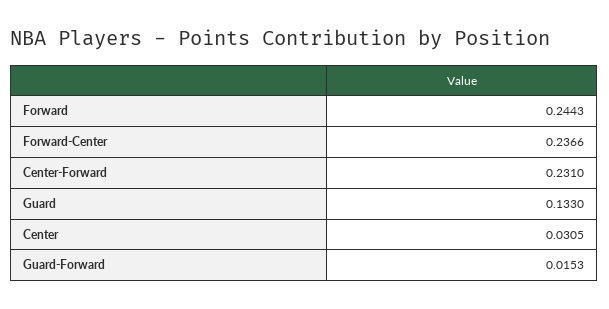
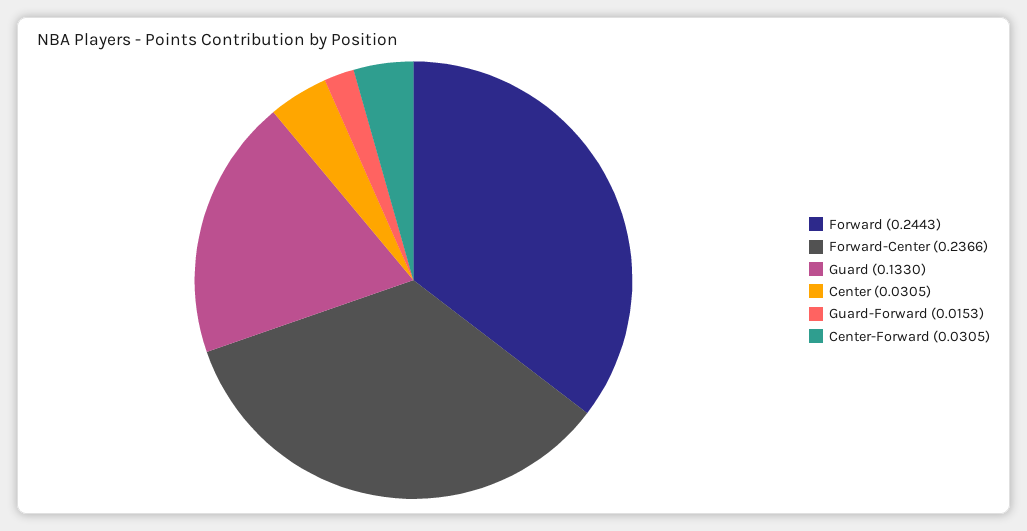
Center-Forward: 0.231 -> 0.0305

